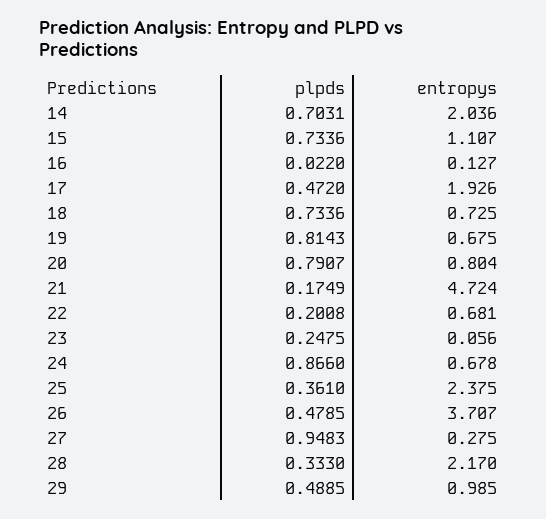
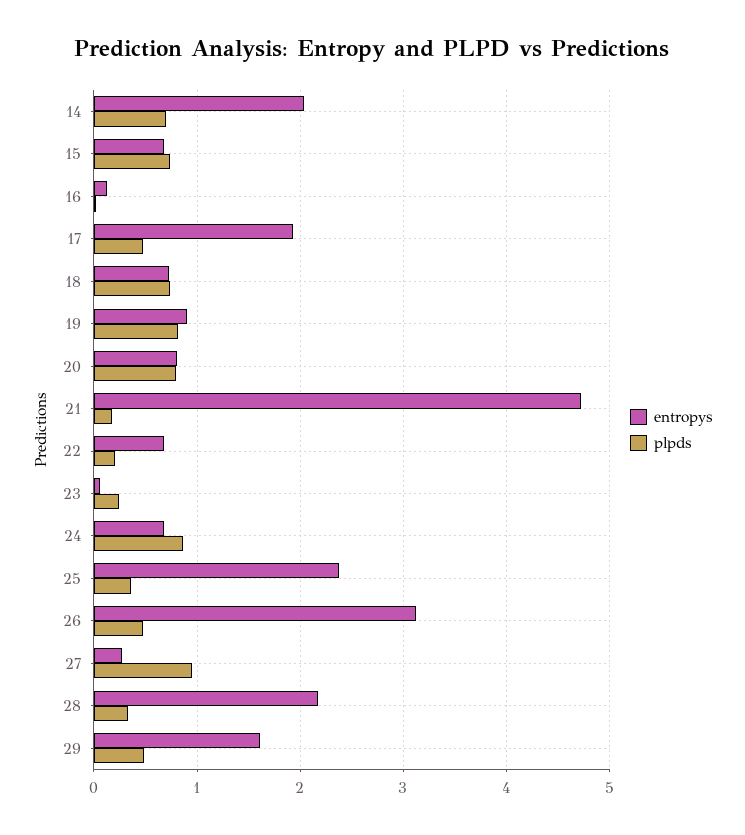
entropys, 15: 1.107 -> 0.7
entropys, 19: 0.675 -> 0.9
entropys, 26: 3.707 -> 3.1
entropys, 29: 0.985 -> 1.6

